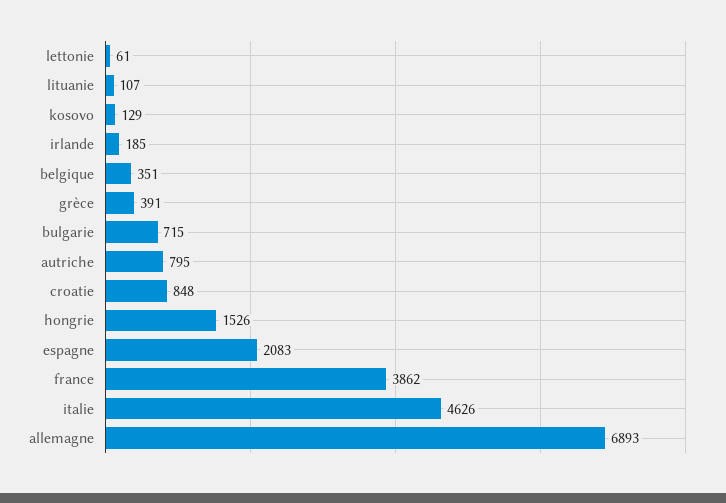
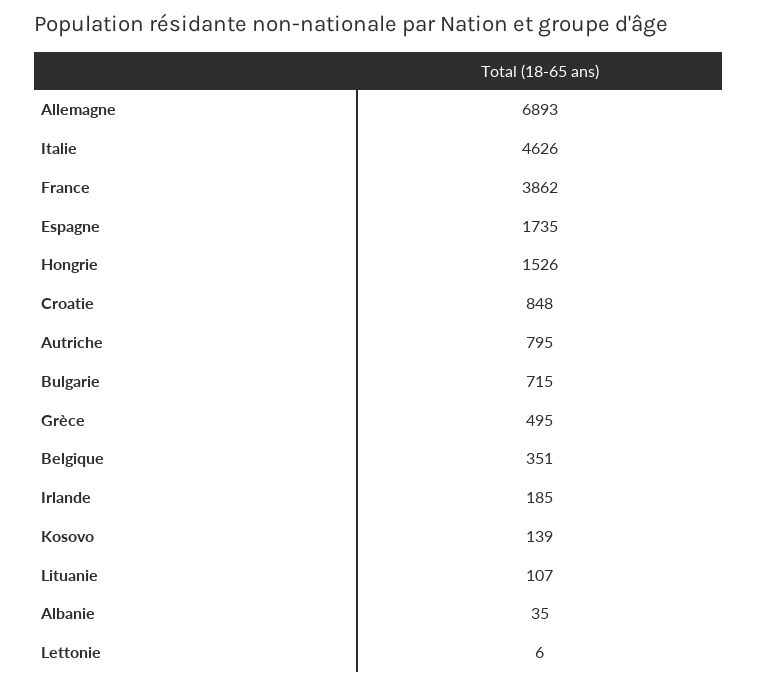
lettonie: 61 -> 6
kosovo: 129 -> 139
grèce: 391 -> 495
espagne: 2083 -> 1735
Albanie: none -> 35

